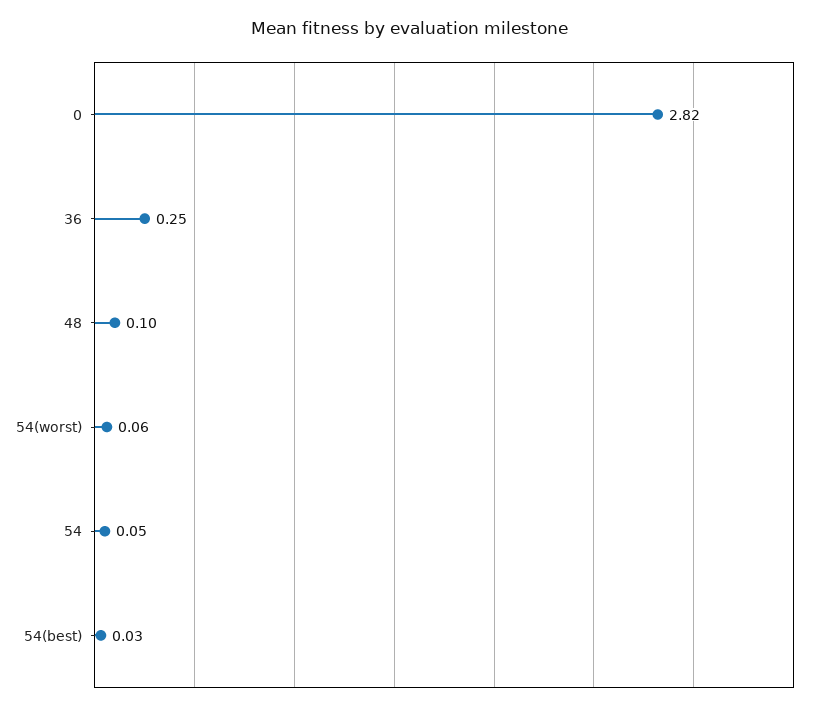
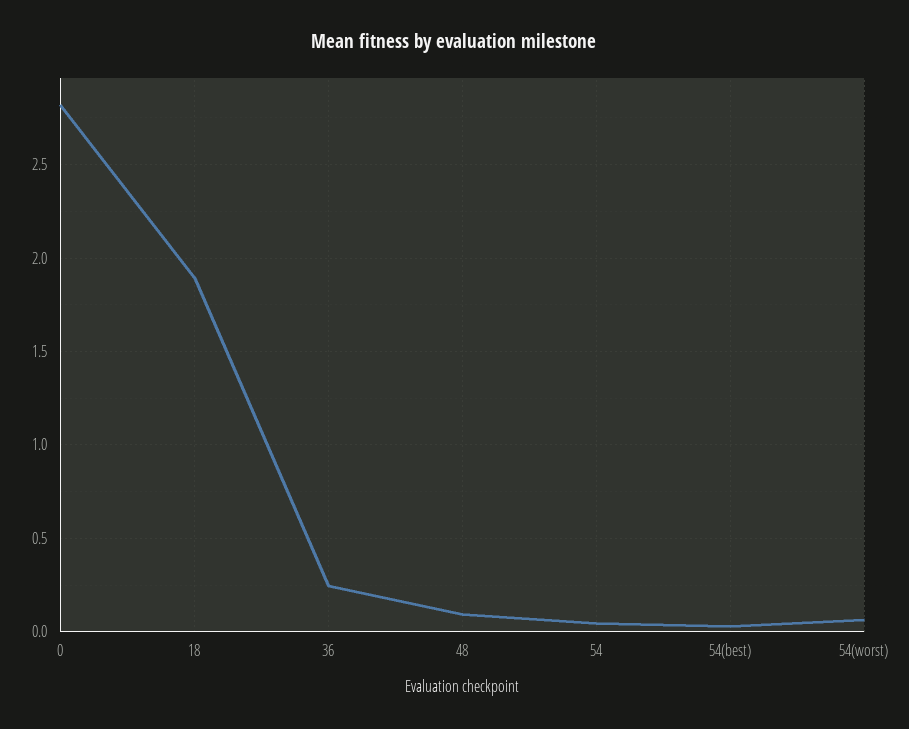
18: none -> 1.9

